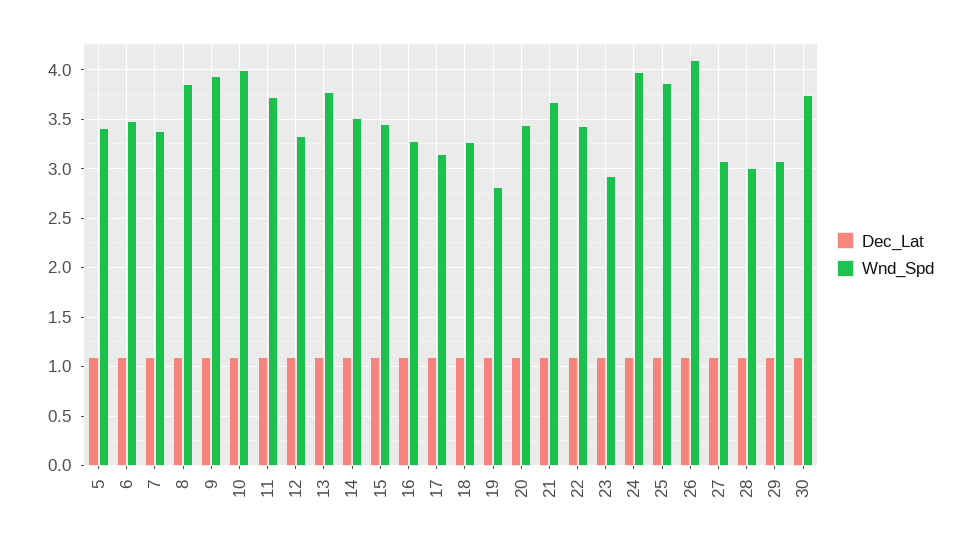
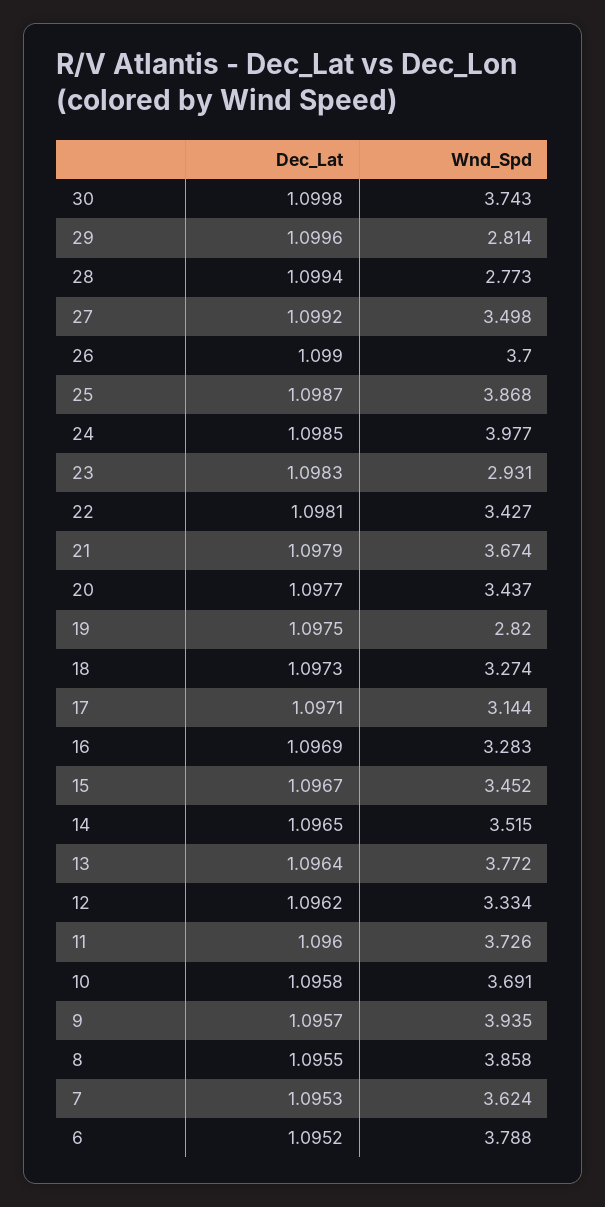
Dec_Lat, 5: 1.1 -> none
Wnd_Spd, 5: 3.4 -> none
Wnd_Spd, 6: 3.5 -> 3.788
Wnd_Spd, 7: 3.4 -> 3.624
Wnd_Spd, 10: 4 -> 3.691
Wnd_Spd, 26: 4.1 -> 3.7
Wnd_Spd, 27: 3.1 -> 3.498
Wnd_Spd, 28: 3 -> 2.773
Wnd_Spd, 29: 3.1 -> 2.814

